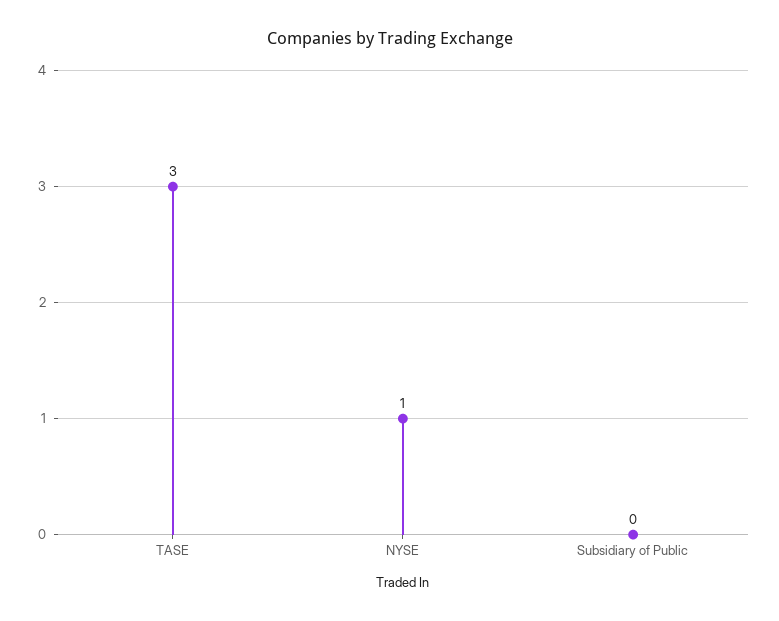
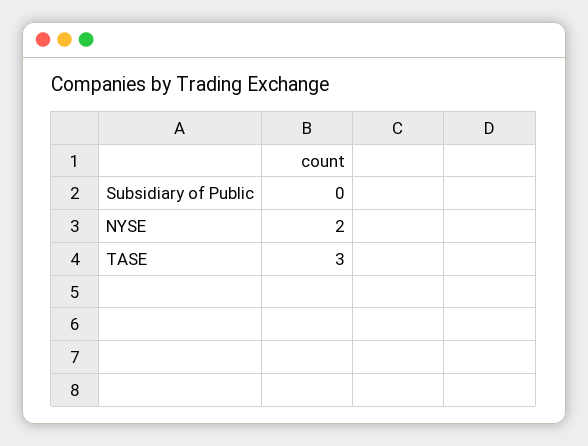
NYSE: 1 -> 2

